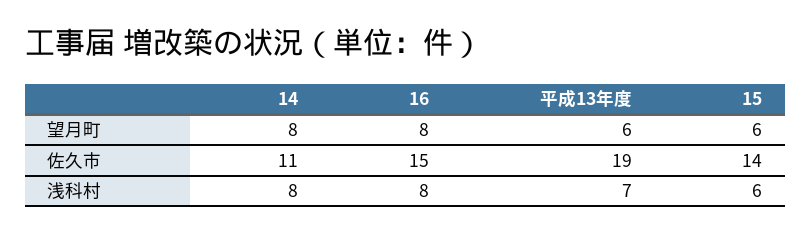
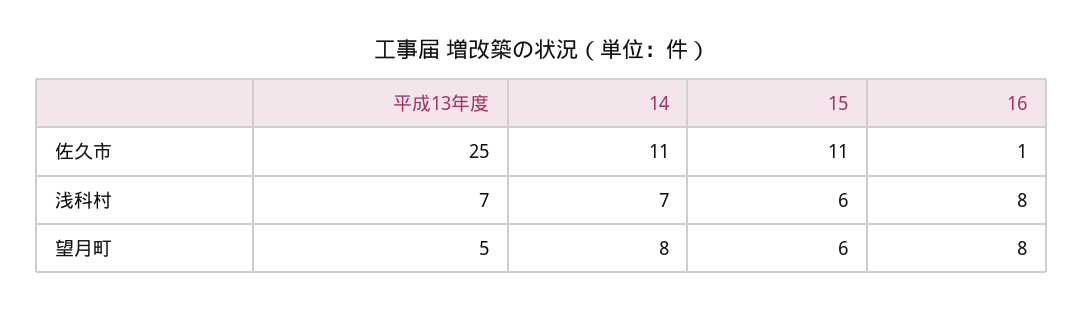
平成13年度, 望月町: 6 -> 5
16, 佐久市: 15 -> 1
平成13年度, 佐久市: 19 -> 25
15, 佐久市: 14 -> 11
14, 浅科村: 8 -> 7

